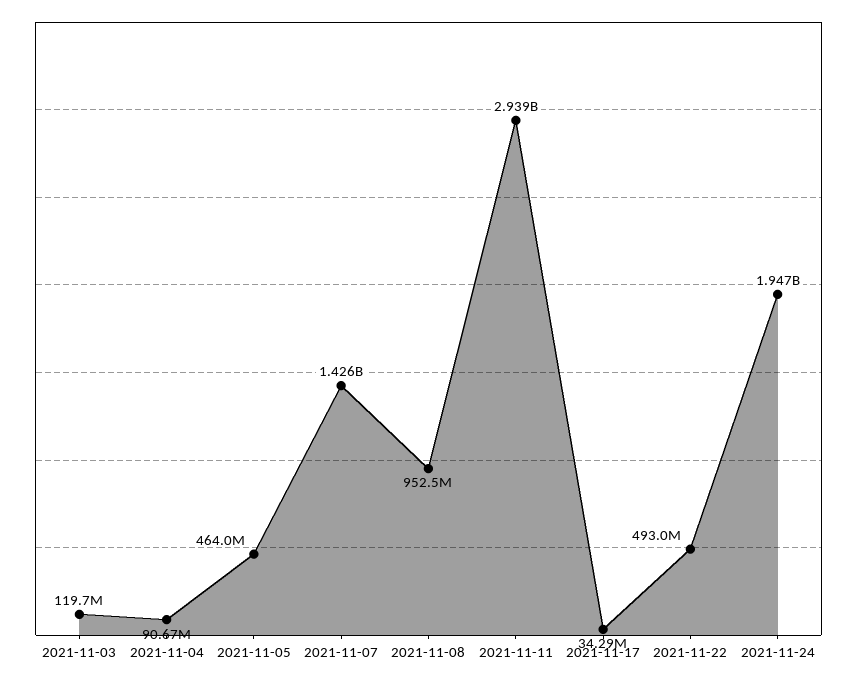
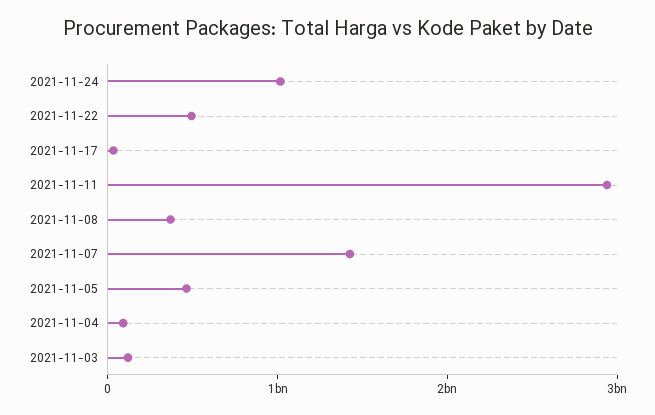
2021-11-08: 952500000 -> 400000000
2021-11-24: 1947000000 -> 1000000000

